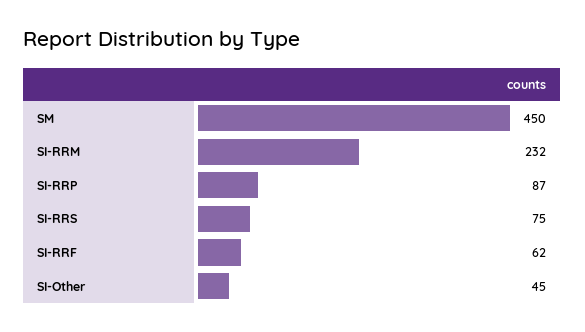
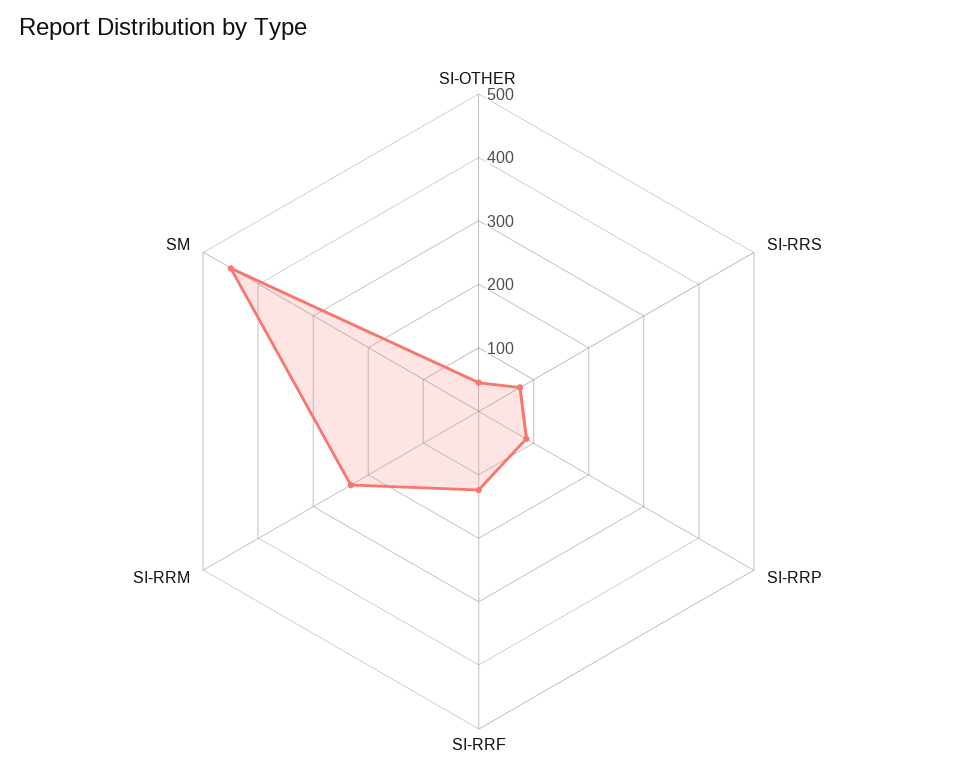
SI-RRF: 62 -> 120

